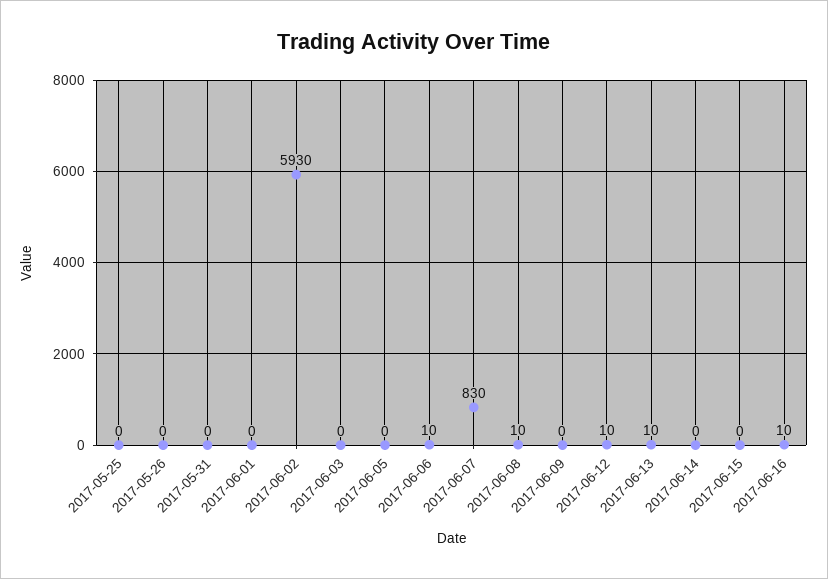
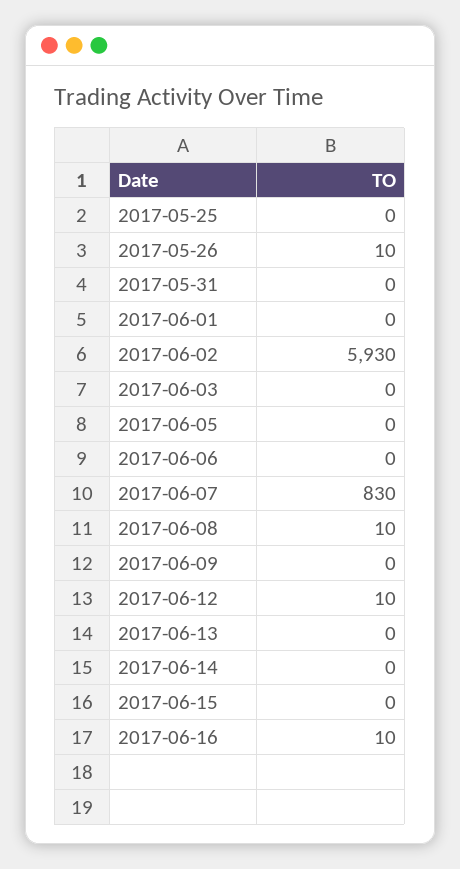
2017-05-26: 0 -> 10
2017-06-06: 10 -> 0
2017-06-13: 10 -> 0

